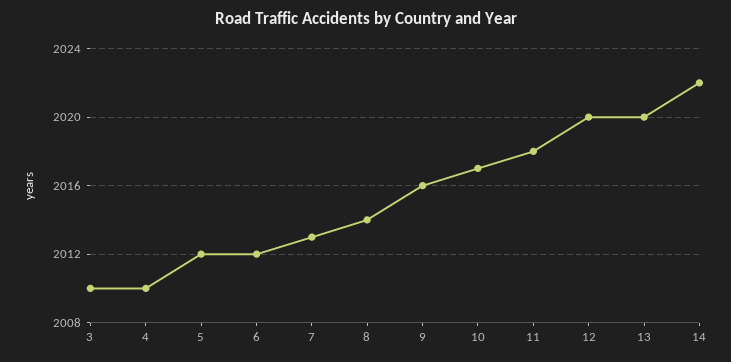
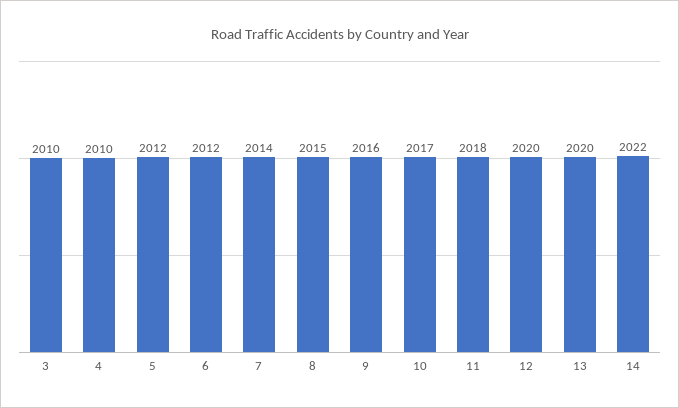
7: 2013 -> 2014
8: 2014 -> 2015

